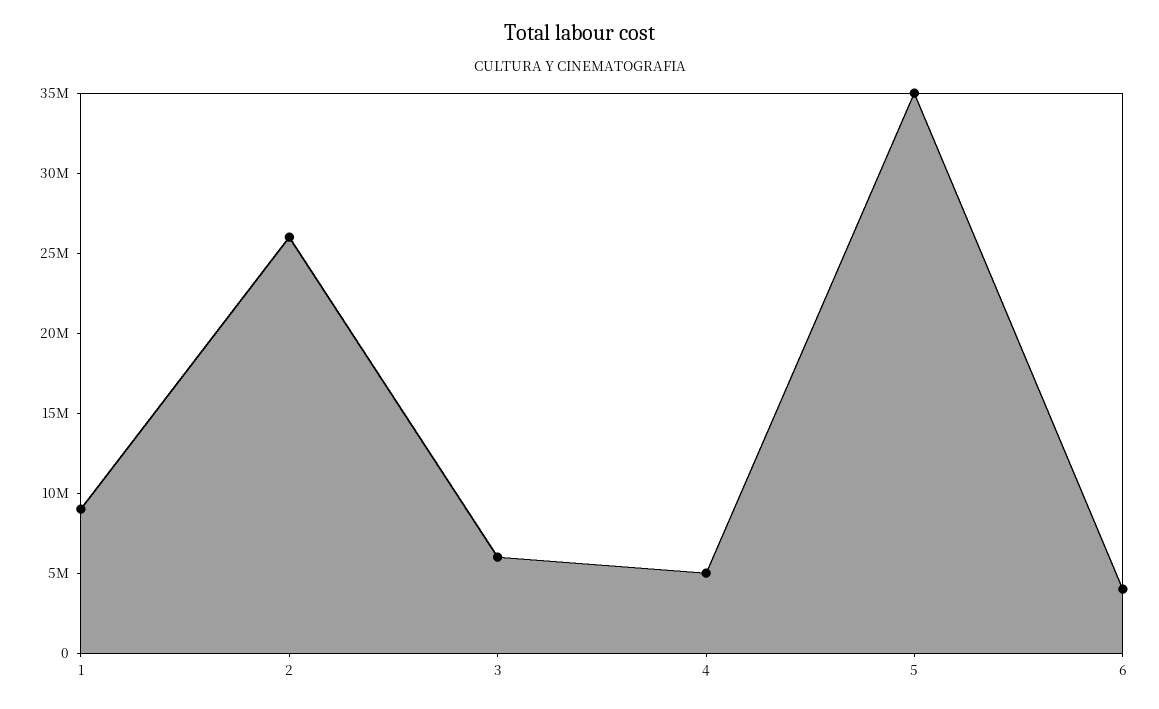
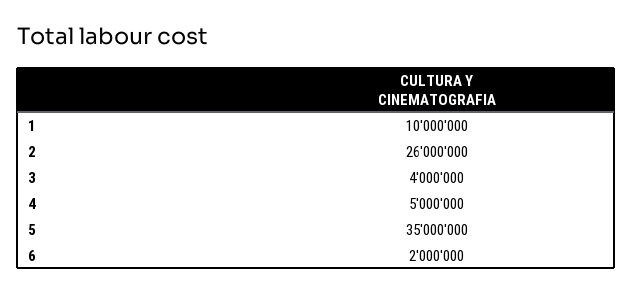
1: 9000000 -> 10000000
3: 6000000 -> 4000000
6: 4000000 -> 2000000

